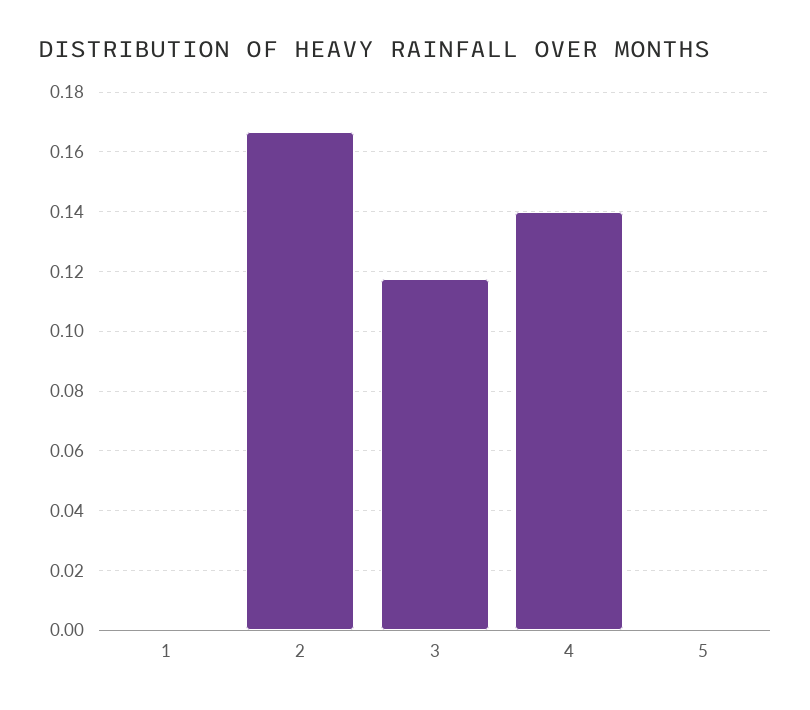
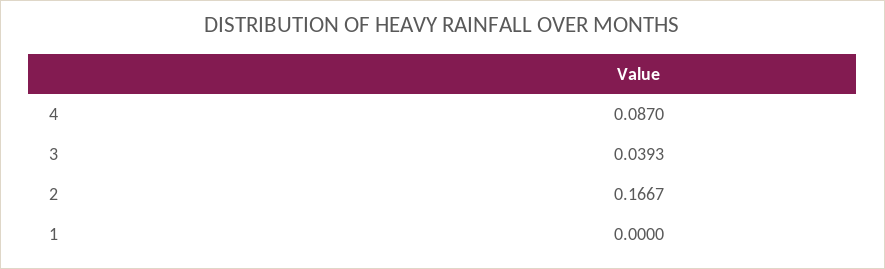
3: 0.1175 -> 0.0393
4: 0.14 -> 0.087
5: 0 -> none

